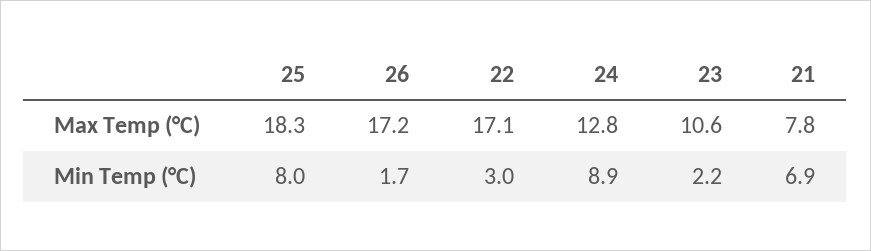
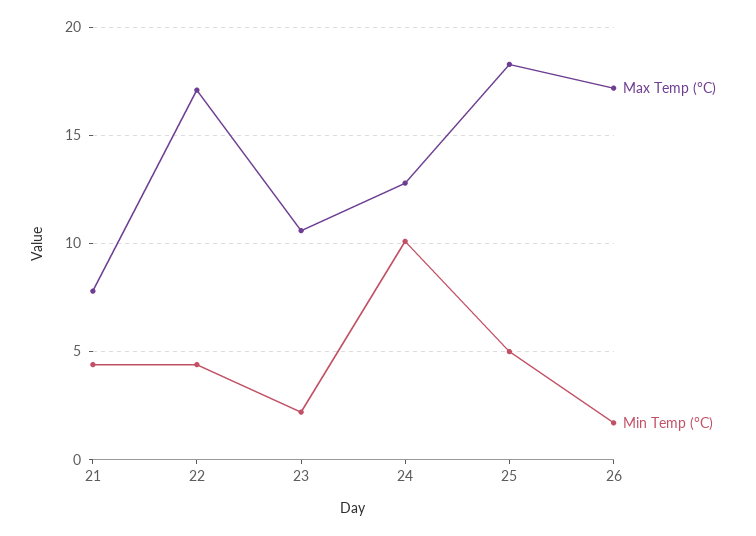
Min Temp (°C), 25: 8 -> 5
Min Temp (°C), 22: 3 -> 4.5
Min Temp (°C), 24: 8.9 -> 10
Min Temp (°C), 21: 6.9 -> 4.5

